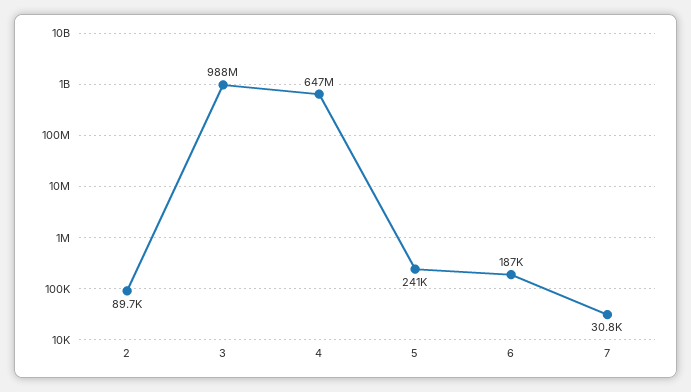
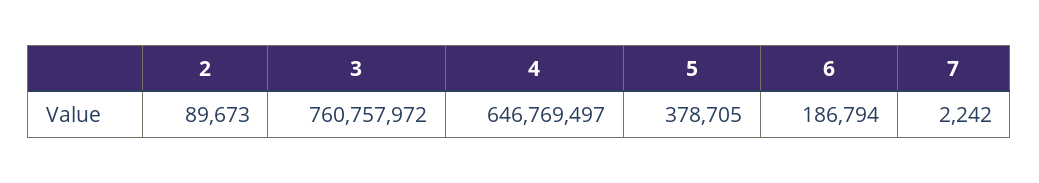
3: 988000000 -> 760757972
5: 241000 -> 378705
7: 30800 -> 2242

